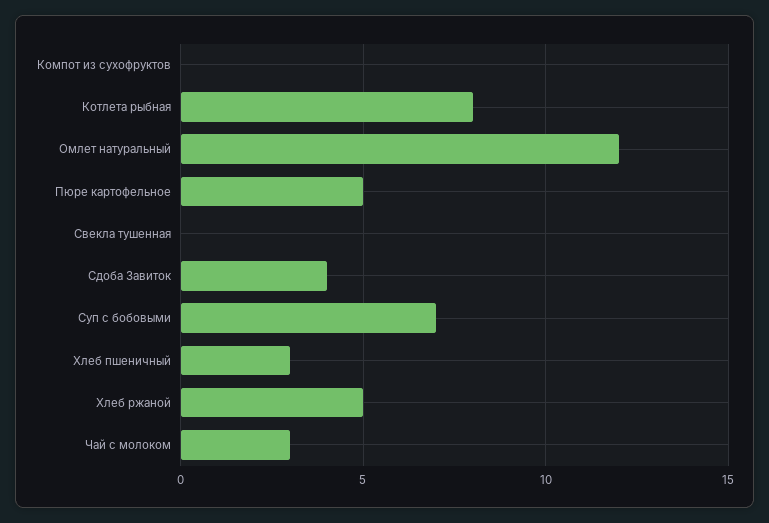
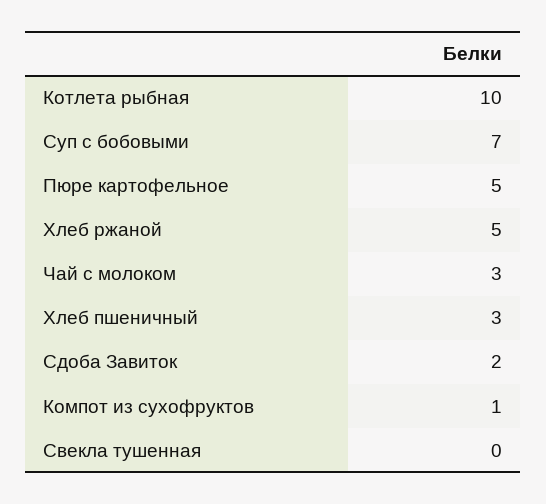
Компот из сухофруктов: 0 -> 1
Котлета рыбная: 8 -> 10
Омлет натуральный: 12 -> none
Сдоба Завиток: 4 -> 2

